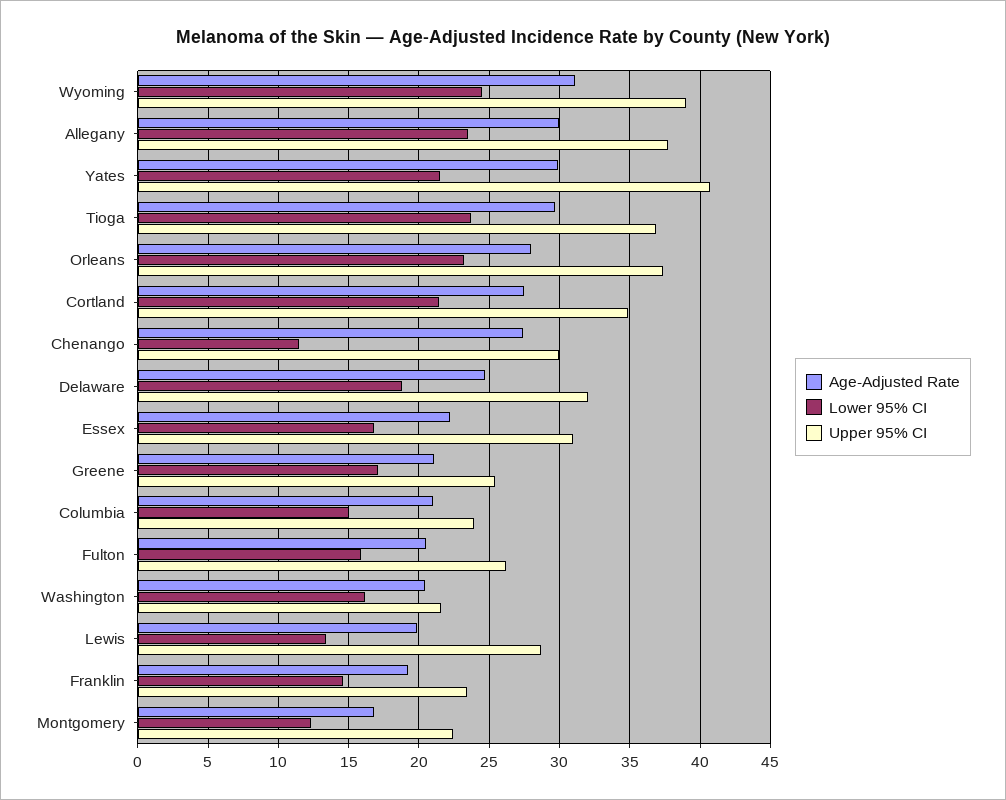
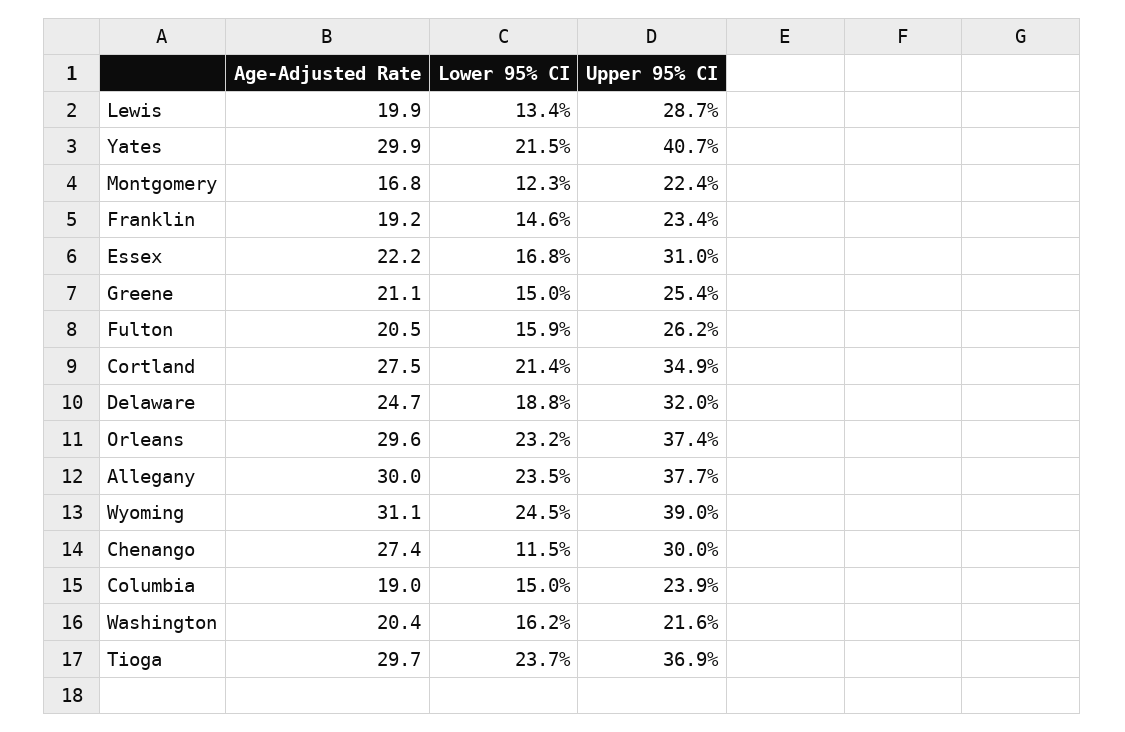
Age-Adjusted Rate, Orleans: 28 -> 29.6
Lower 95% CI, Greene: 17 -> 15
Age-Adjusted Rate, Columbia: 21 -> 19

